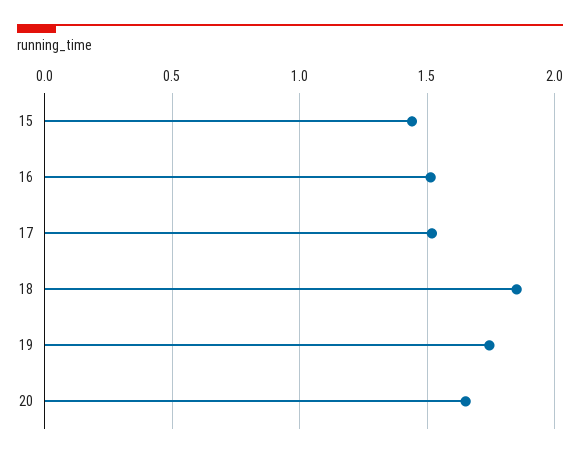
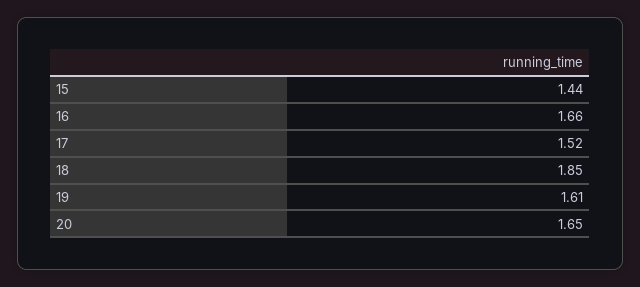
16: 1.5 -> 1.66
19: 1.75 -> 1.61

